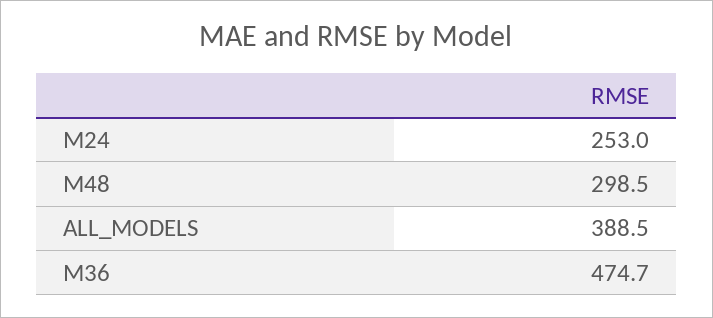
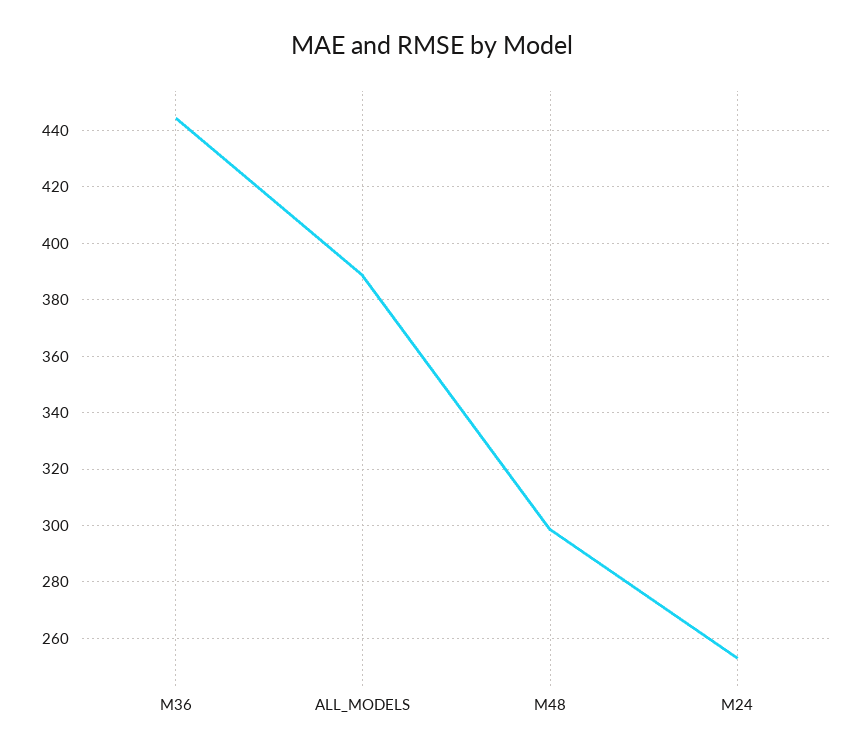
M36: 474.7 -> 445

